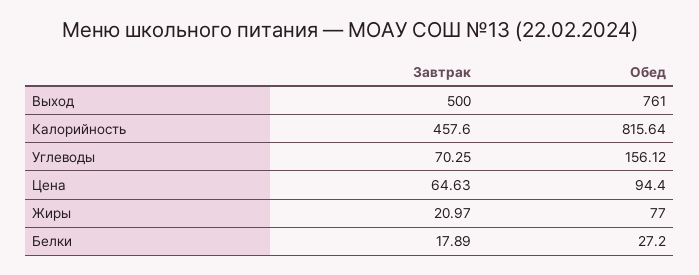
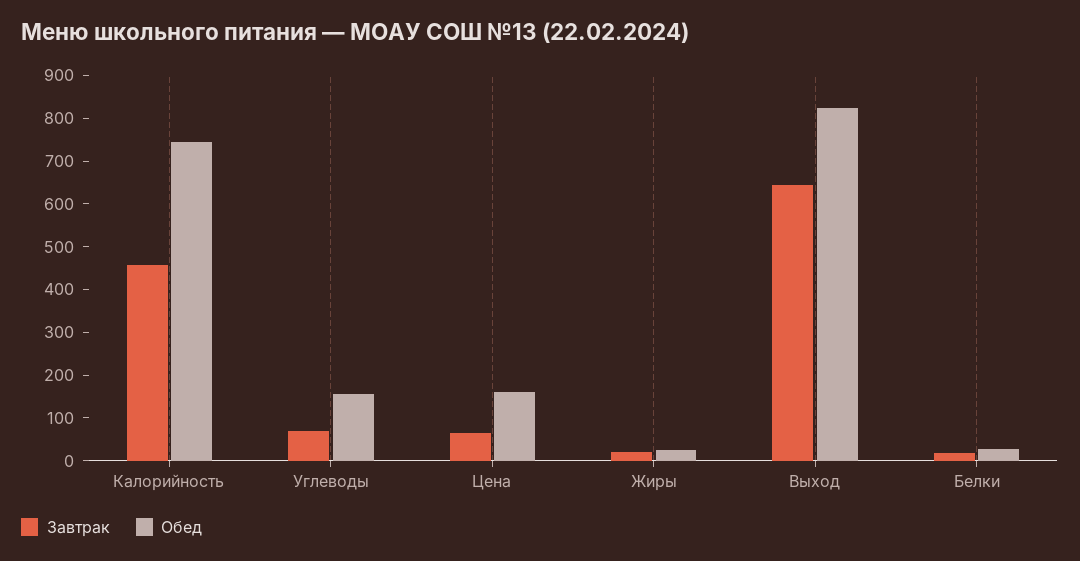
Завтрак, Выход: 500 -> 640
Обед, Выход: 761 -> 820
Обед, Калорийность: 815.64 -> 740
Обед, Цена: 94.4 -> 160
Обед, Жиры: 77 -> 20

